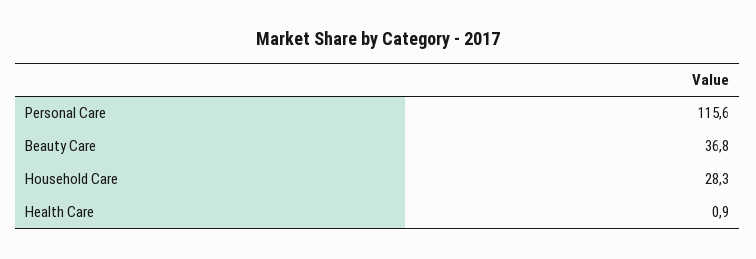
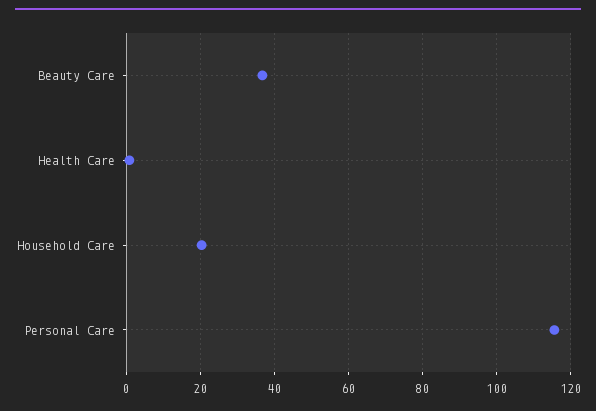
Household Care: 28.3 -> 20

